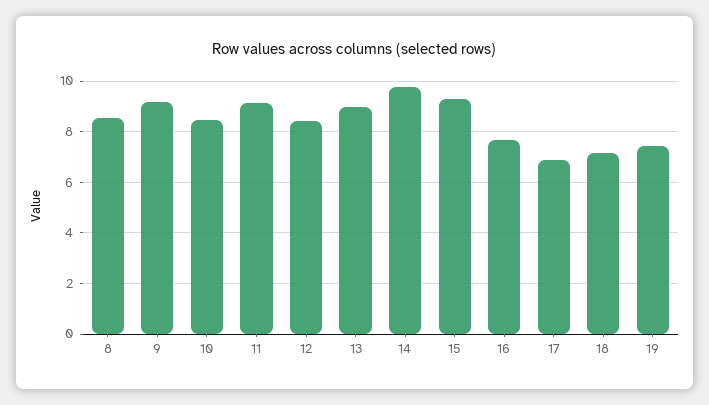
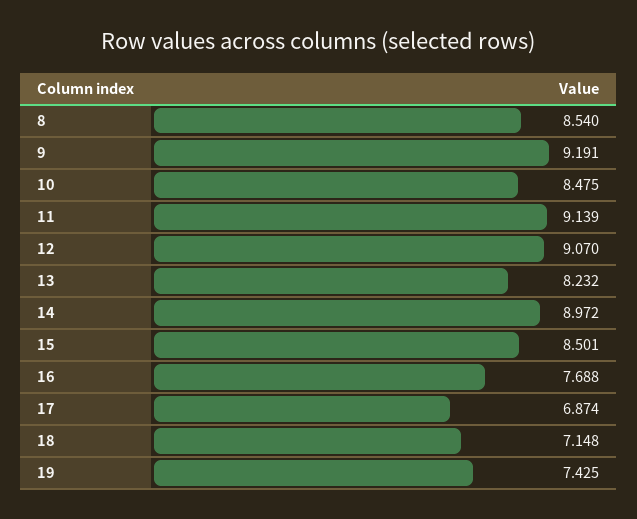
12: 8.5 -> 9.07
13: 9 -> 8.232
14: 9.75 -> 8.972
15: 9.25 -> 8.501

